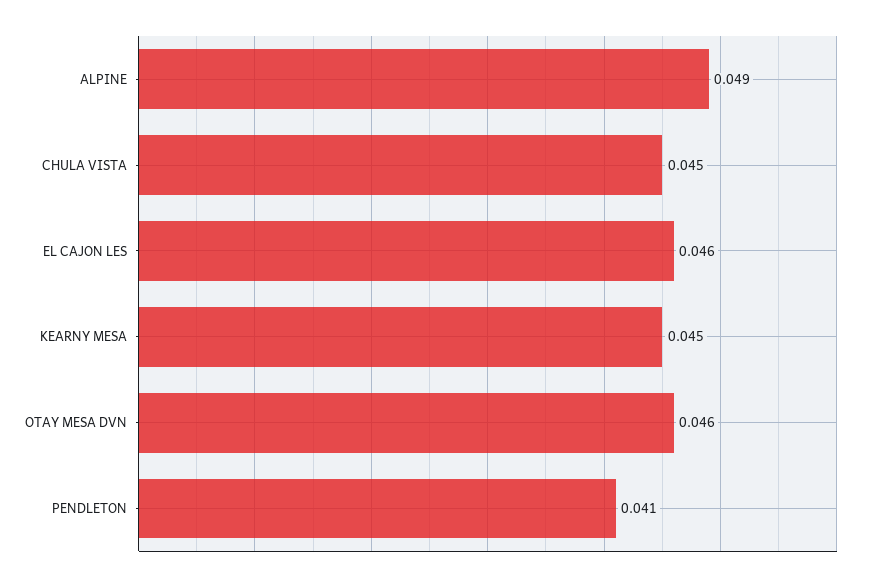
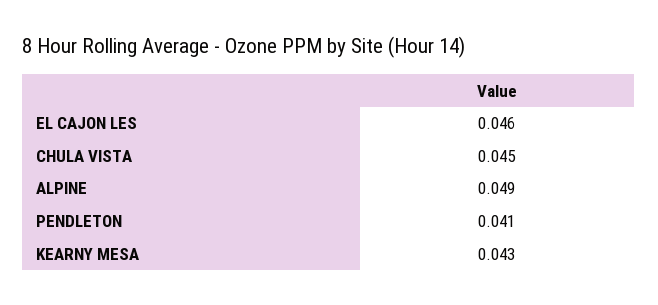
KEARNY MESA: 0.045 -> 0.043
OTAY MESA DVN: 0.046 -> none

